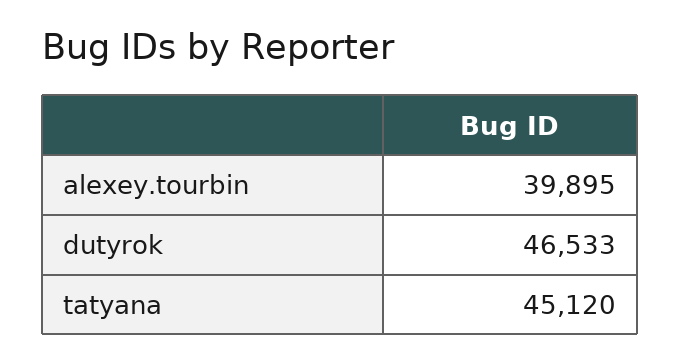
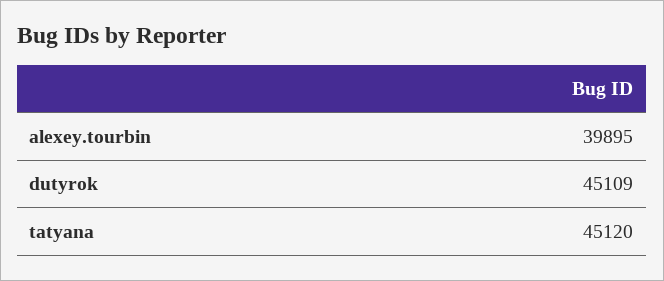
dutyrok: 46533 -> 45109

